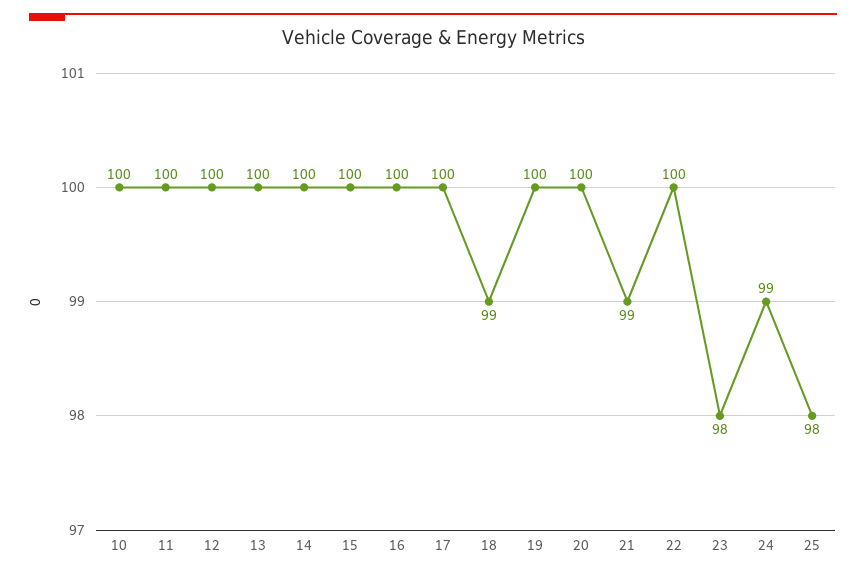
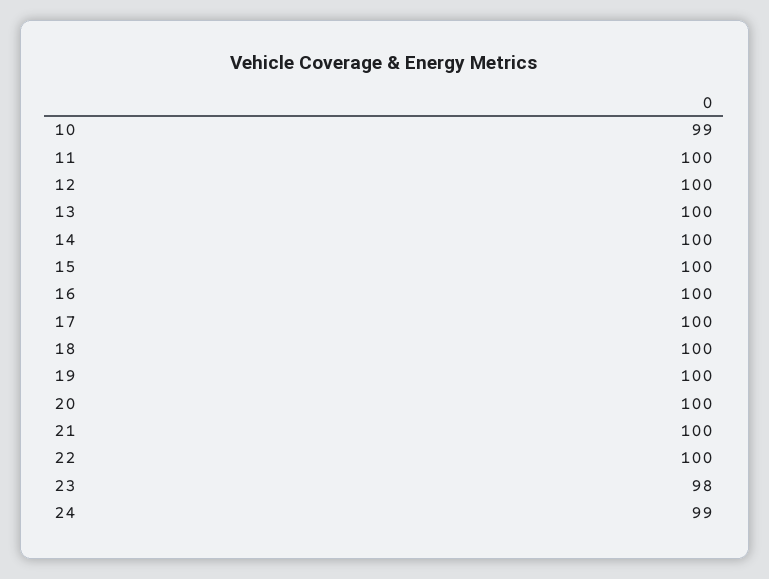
10: 100 -> 99
18: 99 -> 100
21: 99 -> 100
25: 98 -> none

